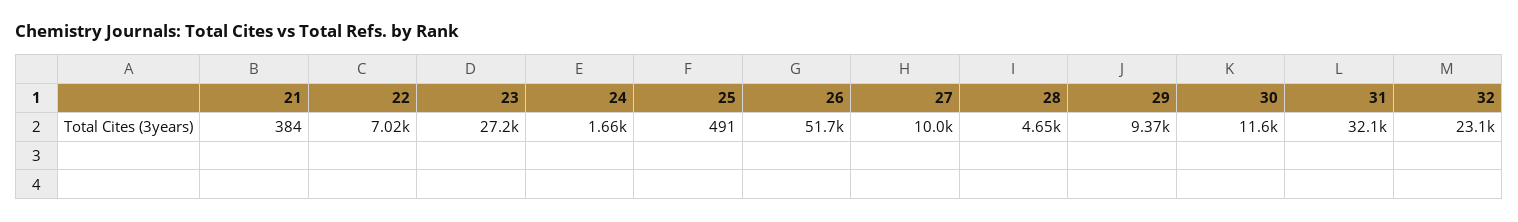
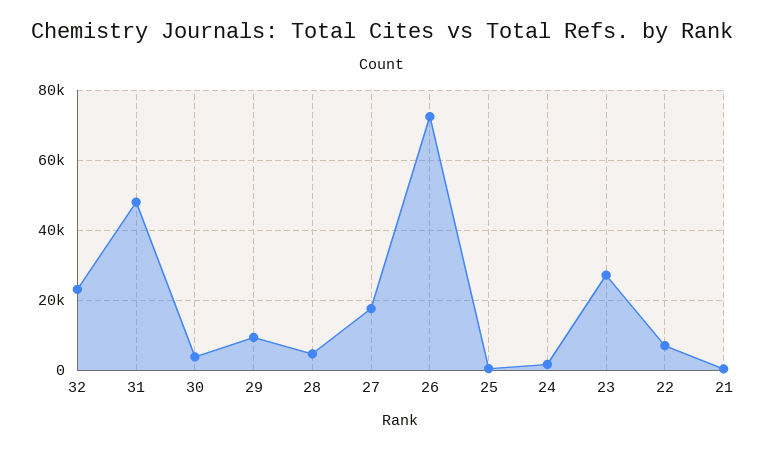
26: 51700 -> 72000
27: 10000 -> 18000
30: 11600 -> 4000
31: 32100 -> 48000

